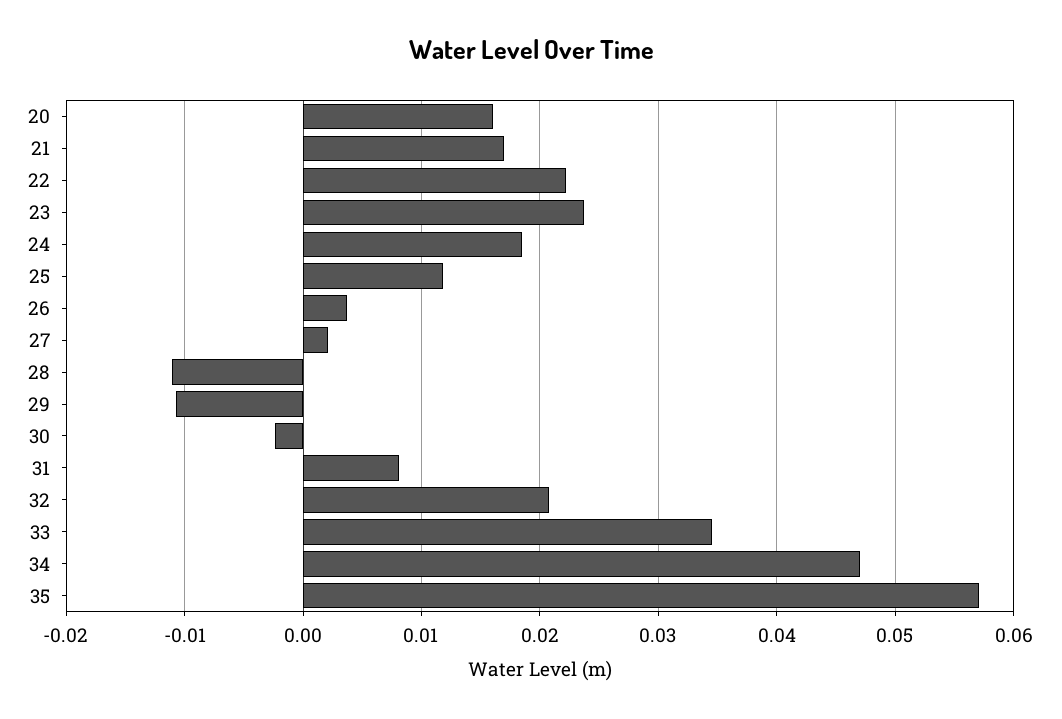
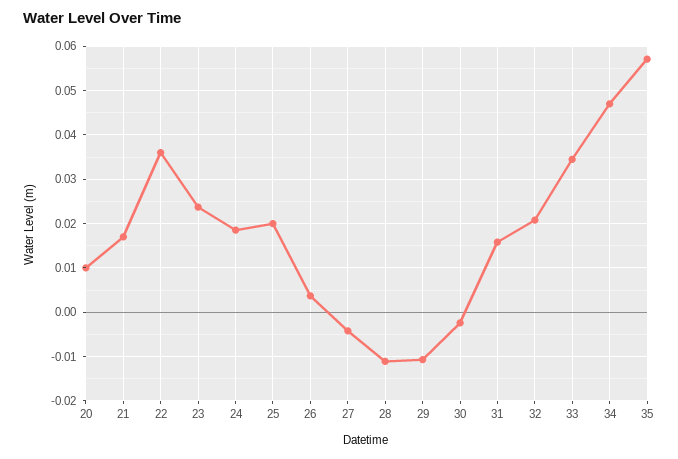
20: 0.016 -> 0.01
22: 0.022 -> 0.036
25: 0.012 -> 0.02
27: 0.002 -> -0.004
31: 0.008 -> 0.016

